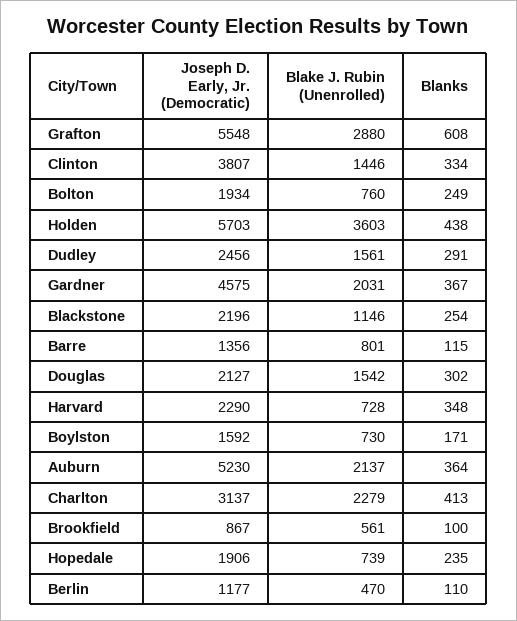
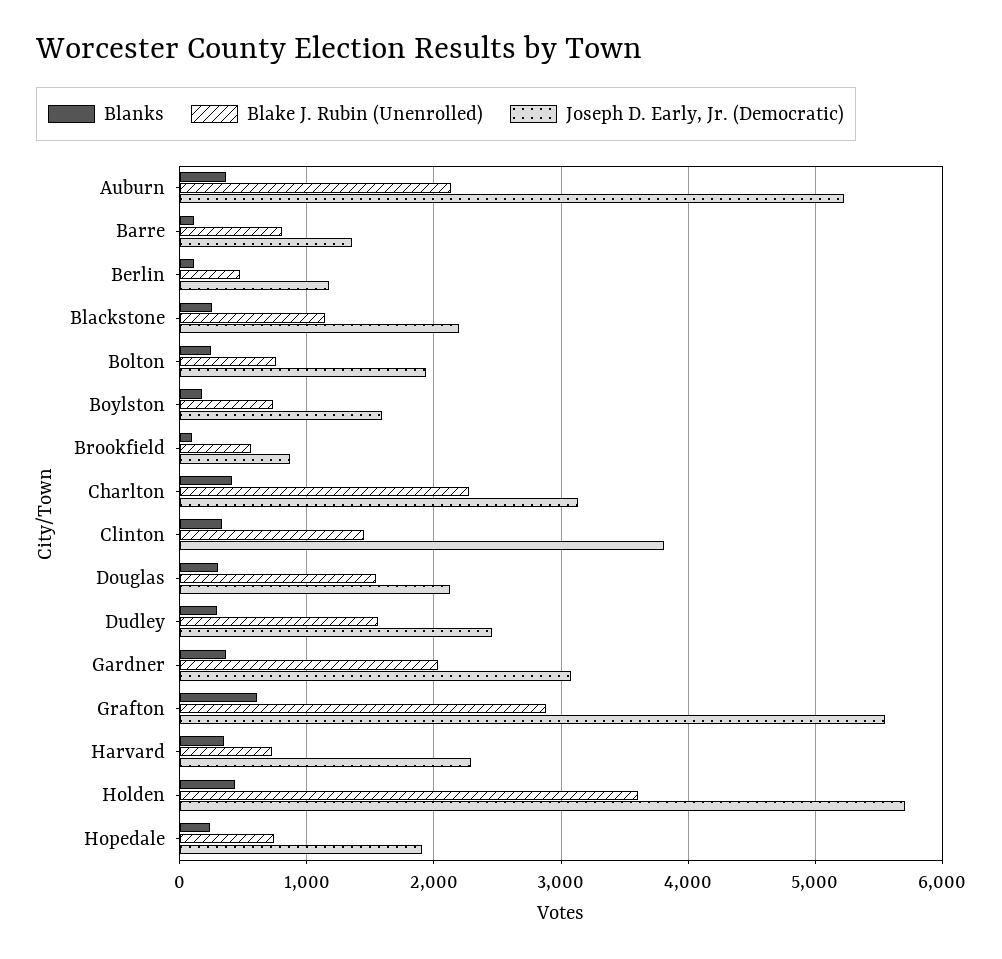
Joseph D. Early, Jr. (Democratic), Gardner: 4575 -> 3100

